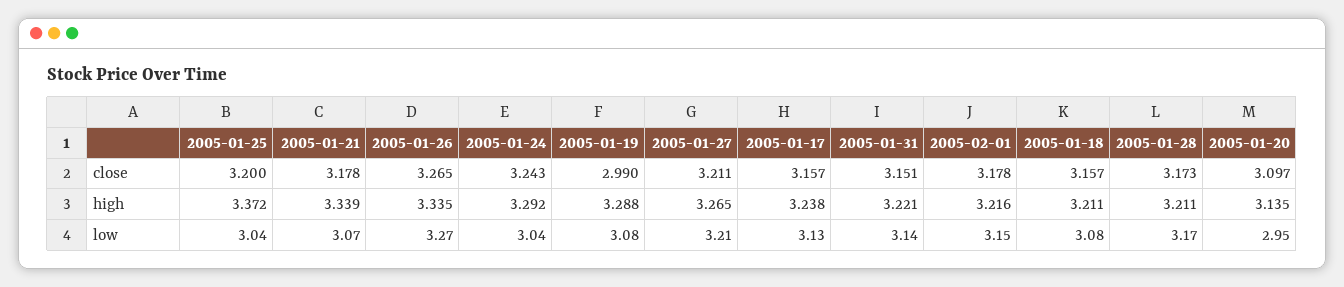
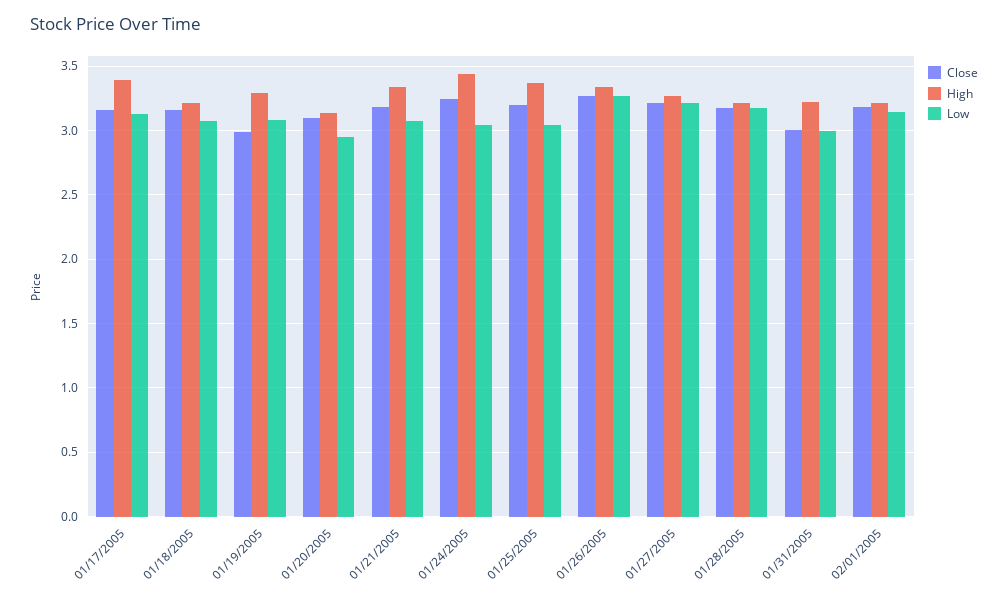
close, 2005-01-31: 3.151 -> 3
high, 2005-01-24: 3.292 -> 3.45
high, 2005-01-17: 3.238 -> 3.4
low, 2005-01-31: 3.14 -> 3

